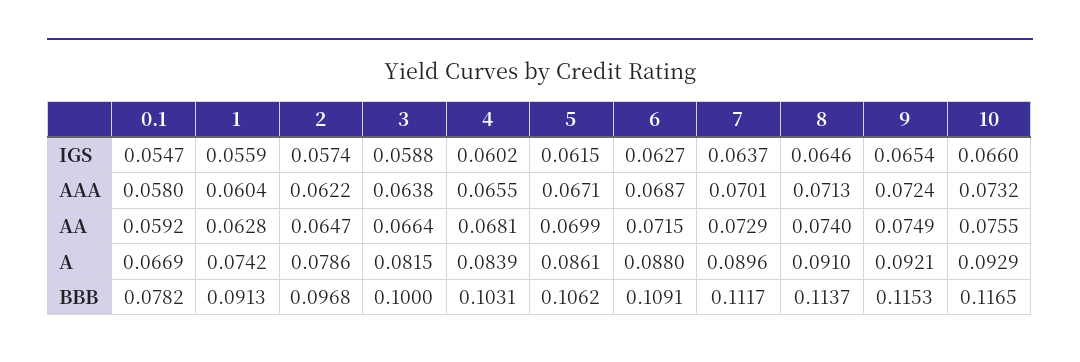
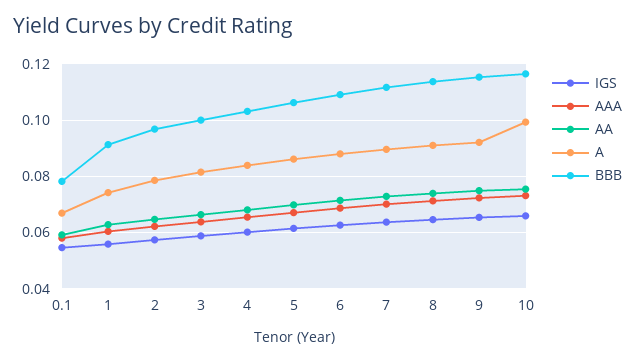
A, 10: 0.0929 -> 0.1

